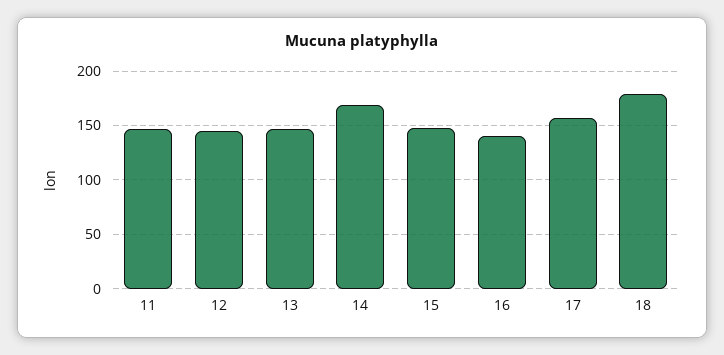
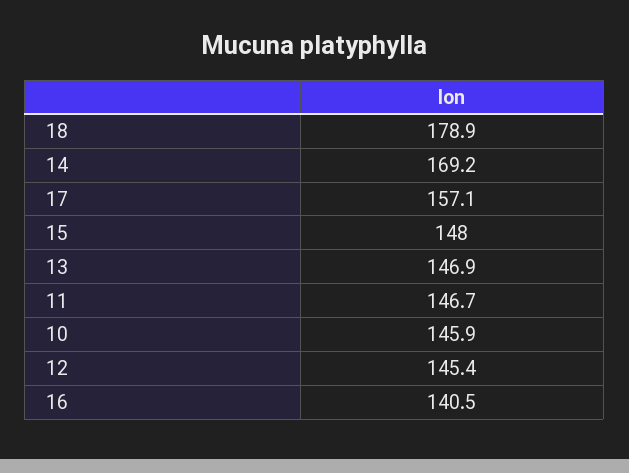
10: none -> 145.9

